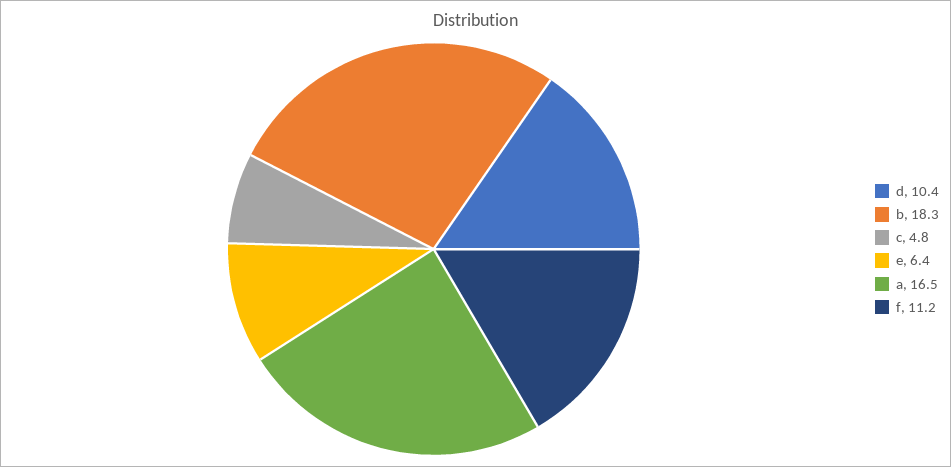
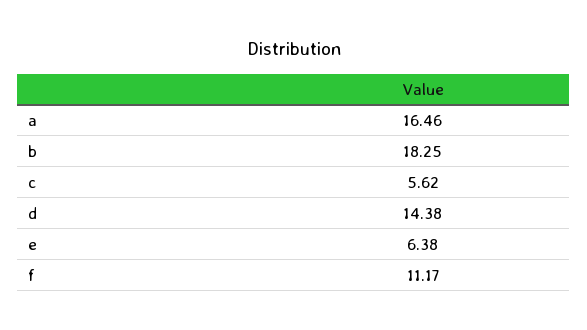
d: 10.4 -> 14.38
c: 4.8 -> 5.62

